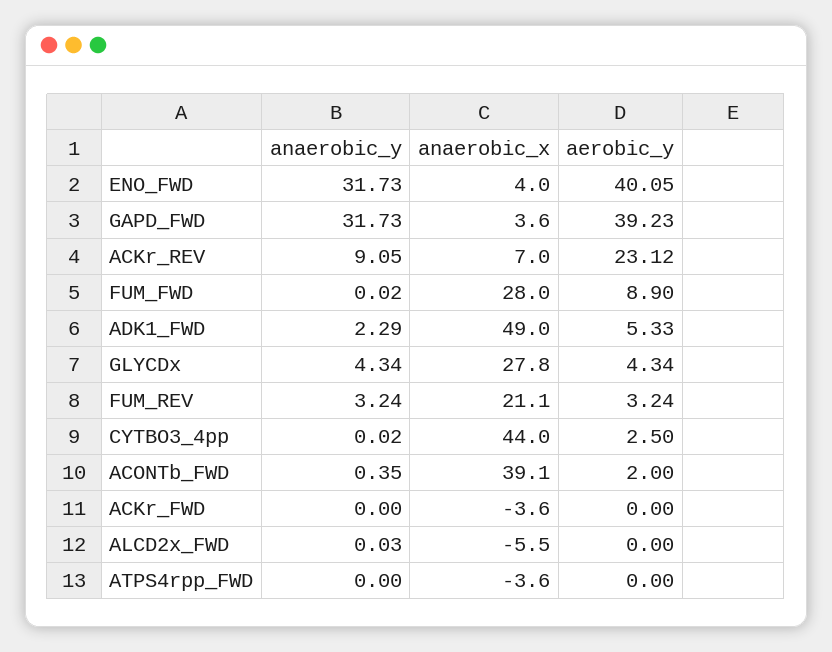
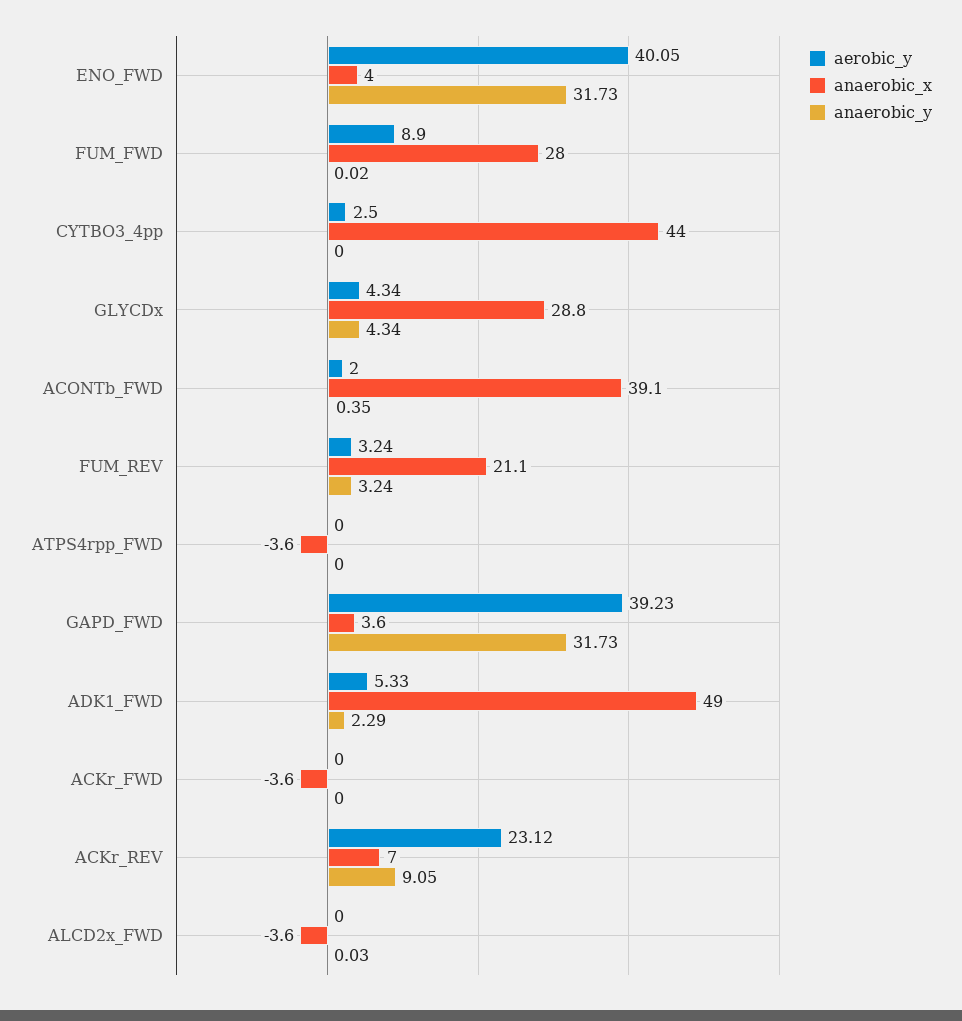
anaerobic_x, GLYCDx: 27.8 -> 28.8
anaerobic_y, CYTBO3_4pp: 0.02 -> 0
anaerobic_x, ALCD2x_FWD: -5.5 -> -3.6

